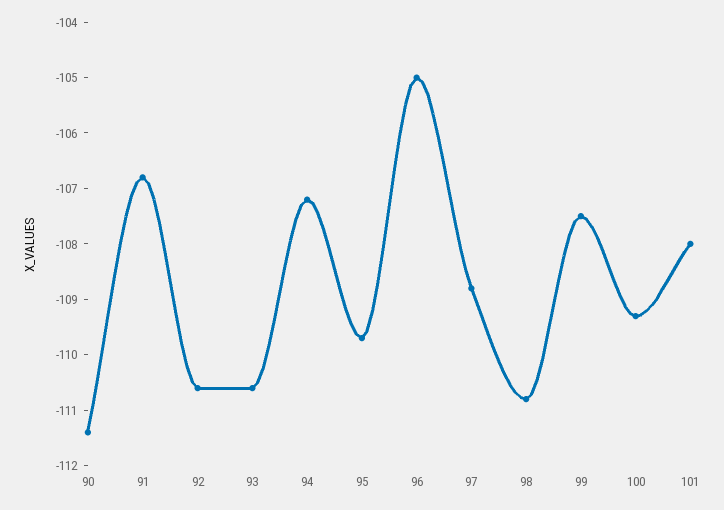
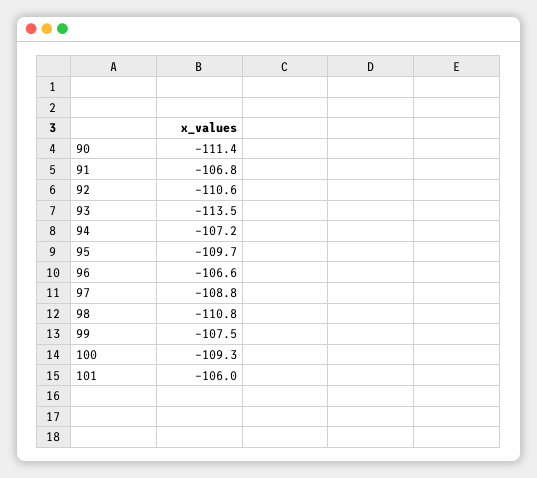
93: -110.5 -> -113.5
96: -105 -> -106.6
101: -108 -> -106

